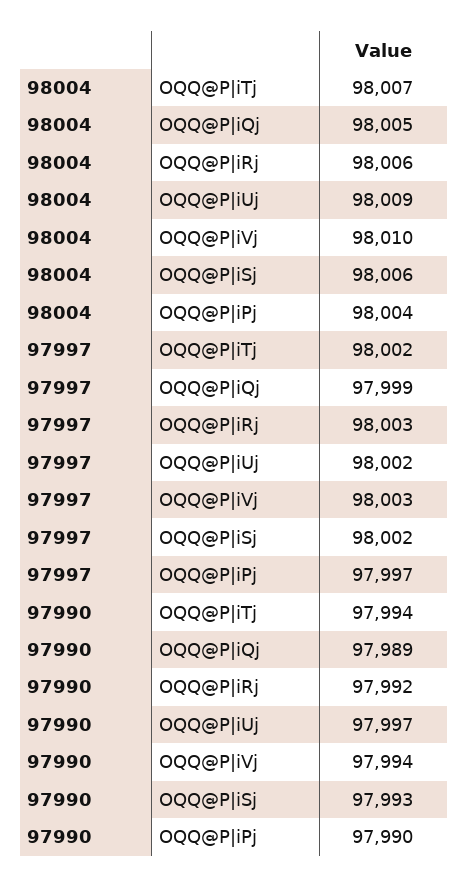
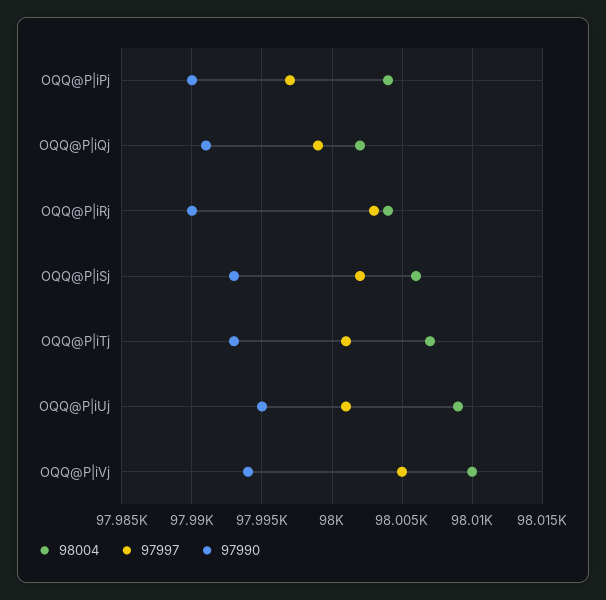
98004, OQQ@P|iQj: 98005 -> 98002
98004, OQQ@P|iRj: 98006 -> 98004
97997, OQQ@P|iTj: 98002 -> 98001
97997, OQQ@P|iUj: 98002 -> 98001
97997, OQQ@P|iVj: 98003 -> 98005
97990, OQQ@P|iTj: 97994 -> 97993
97990, OQQ@P|iQj: 97989 -> 97991
97990, OQQ@P|iRj: 97992 -> 97990
97990, OQQ@P|iUj: 97997 -> 97995

